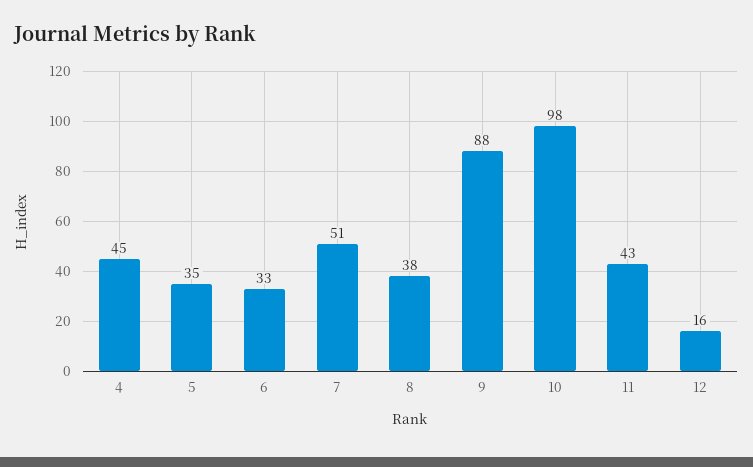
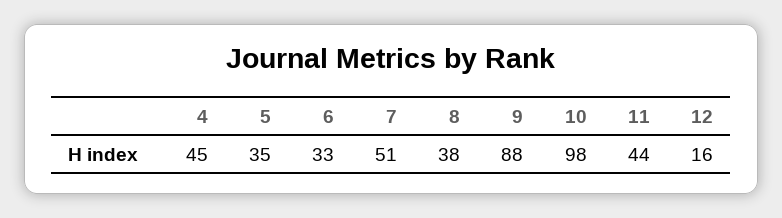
11: 43 -> 44

